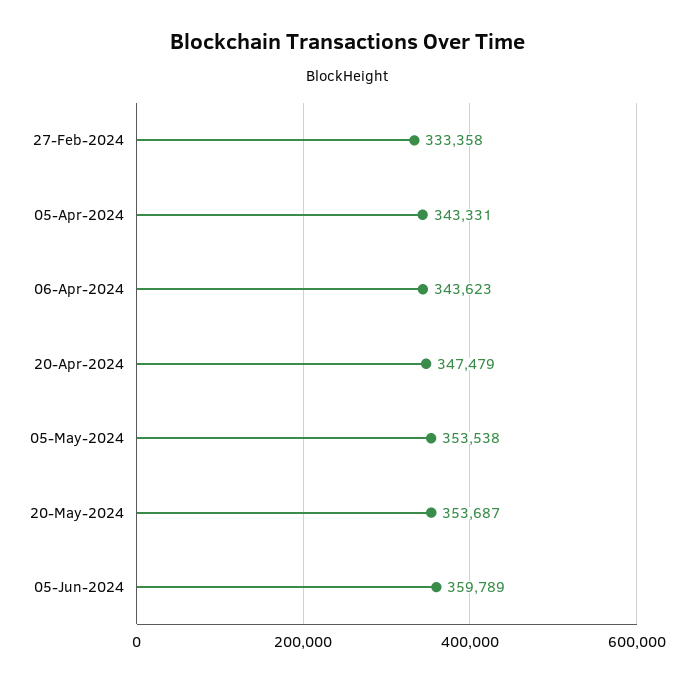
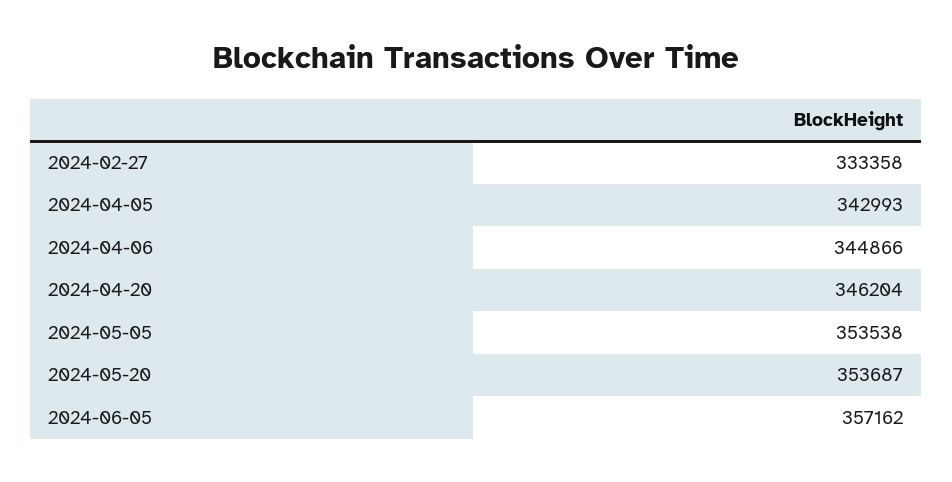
05-Apr-2024: 343331 -> 342993
06-Apr-2024: 343623 -> 344866
20-Apr-2024: 347479 -> 346204
05-Jun-2024: 359789 -> 357162

